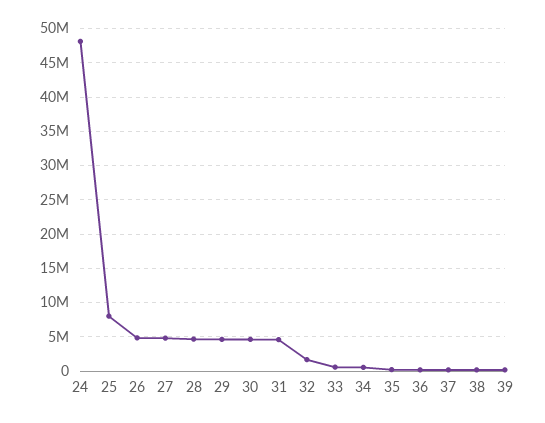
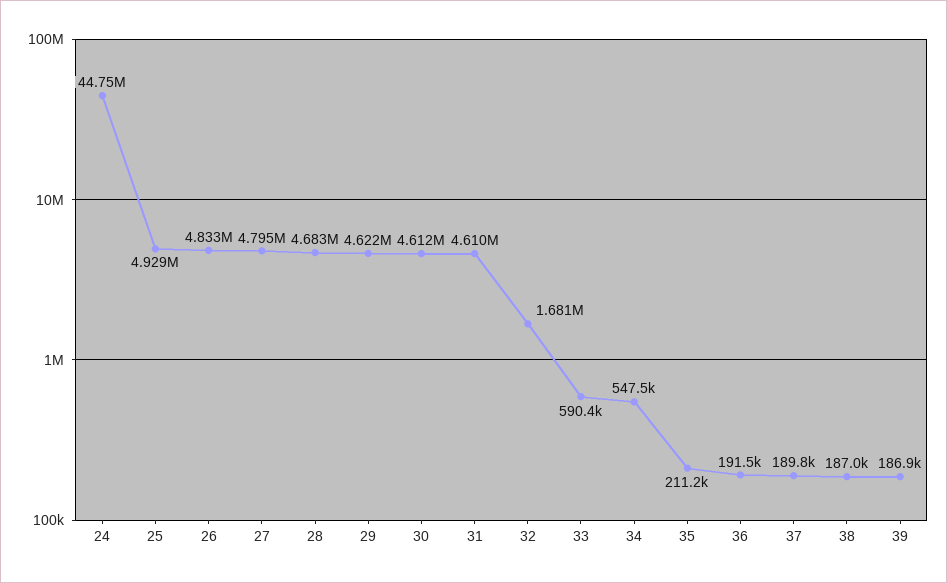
24: 48000000 -> 44750000
25: 8000000 -> 4929000

